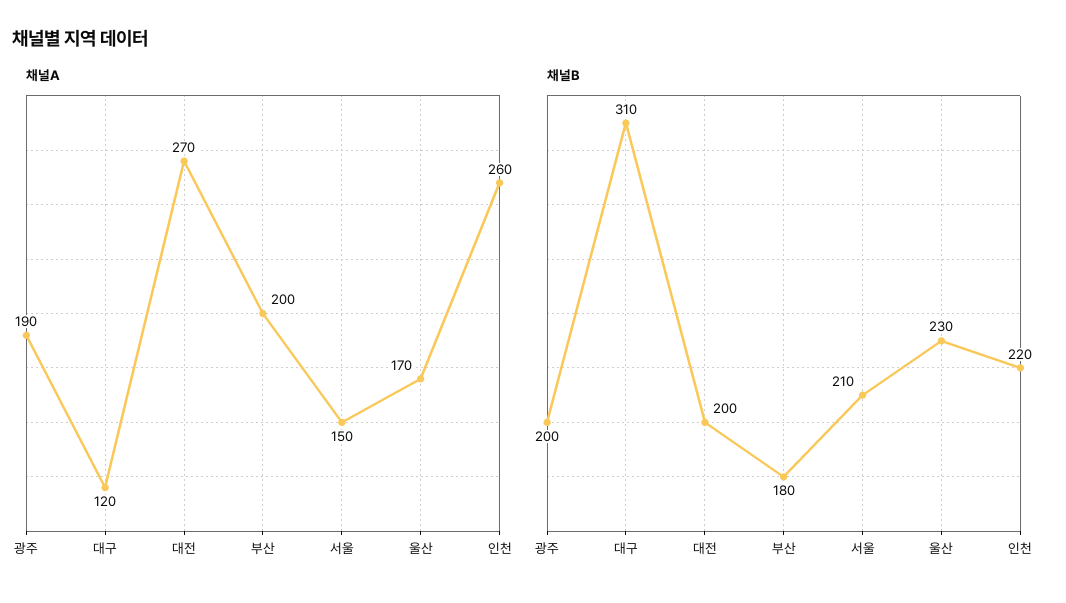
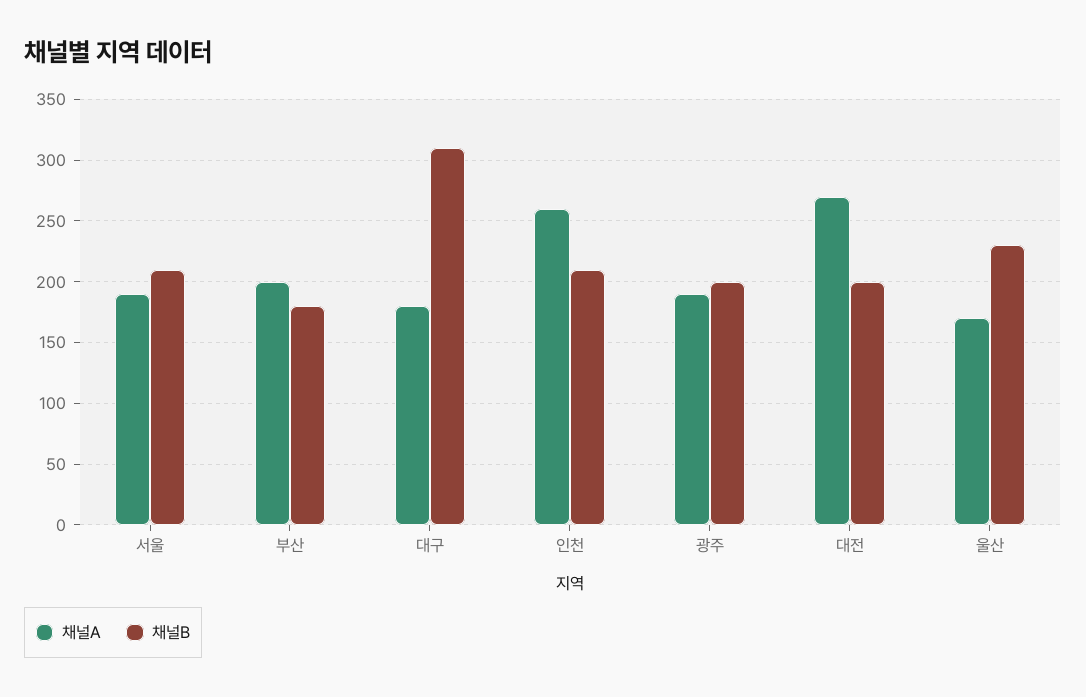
채널A, 대구: 120 -> 180
채널A, 서울: 150 -> 190
채널B, 인천: 220 -> 210

